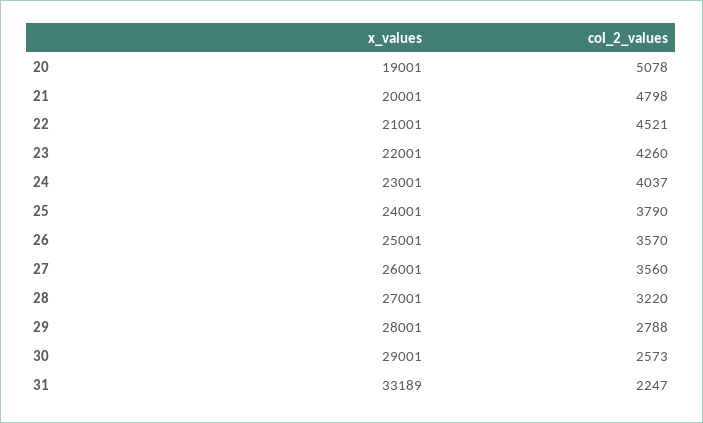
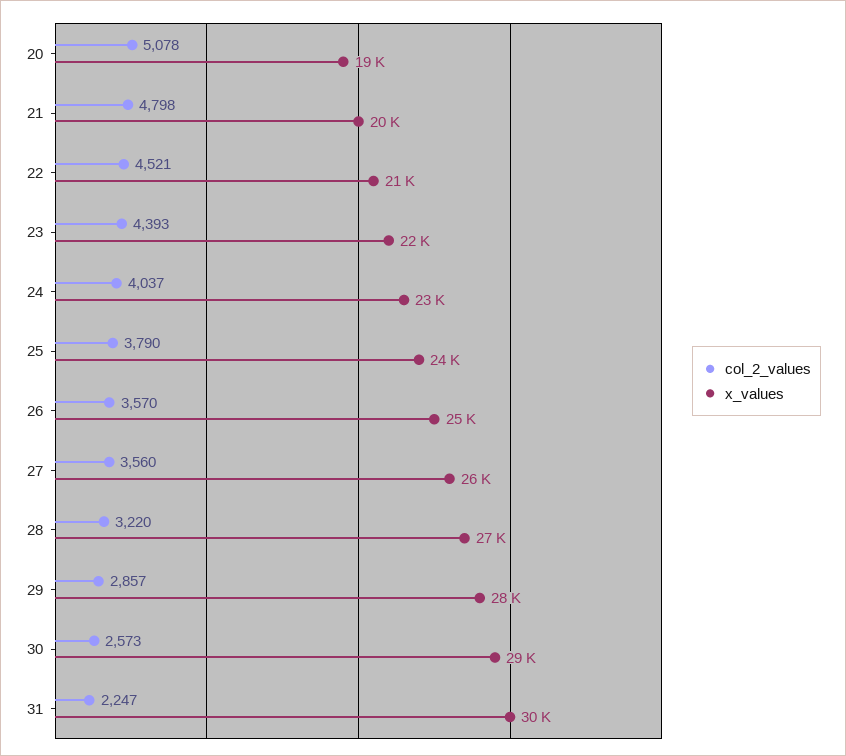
col_2_values, 23: 4260 -> 4393
col_2_values, 29: 2788 -> 2857
x_values, 31: 33189 -> 30000

